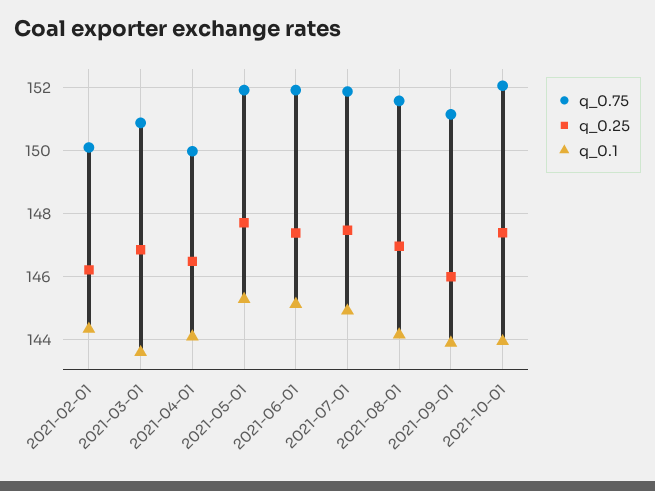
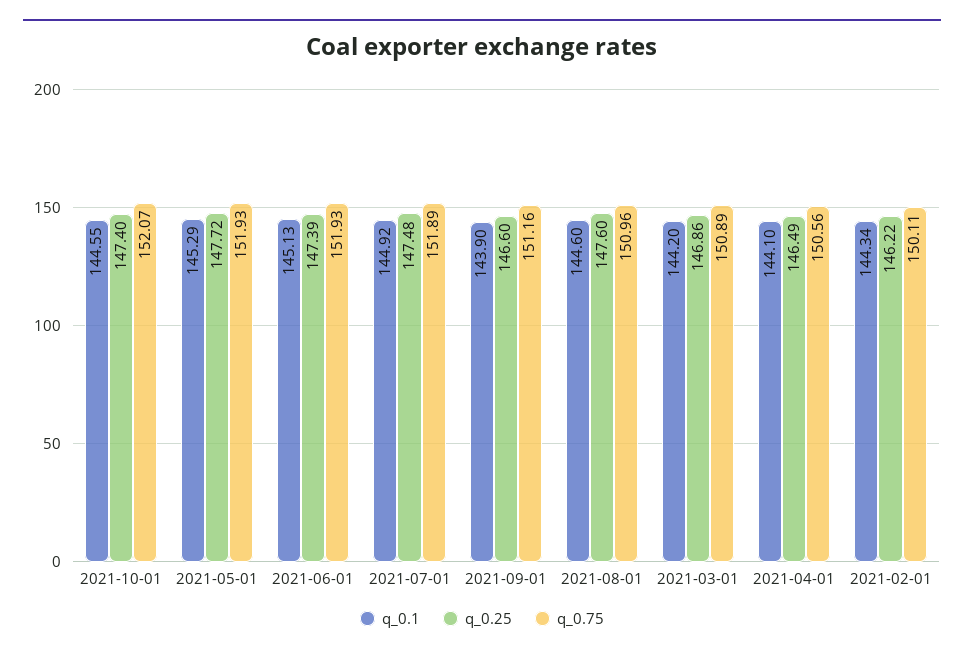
q_0.1, 2021-03-01: 143.6 -> 144.2
q_0.75, 2021-04-01: 150 -> 150.56
q_0.75, 2021-08-01: 151.6 -> 150.96
q_0.25, 2021-08-01: 147 -> 147.6
q_0.1, 2021-08-01: 144.2 -> 144.6
q_0.25, 2021-09-01: 146 -> 146.6
q_0.1, 2021-10-01: 144 -> 144.55

